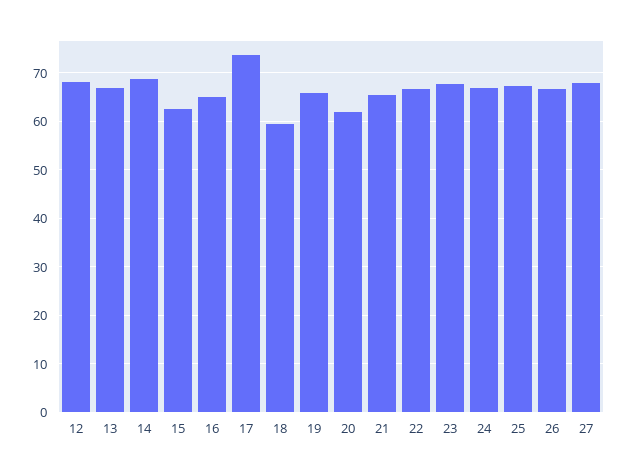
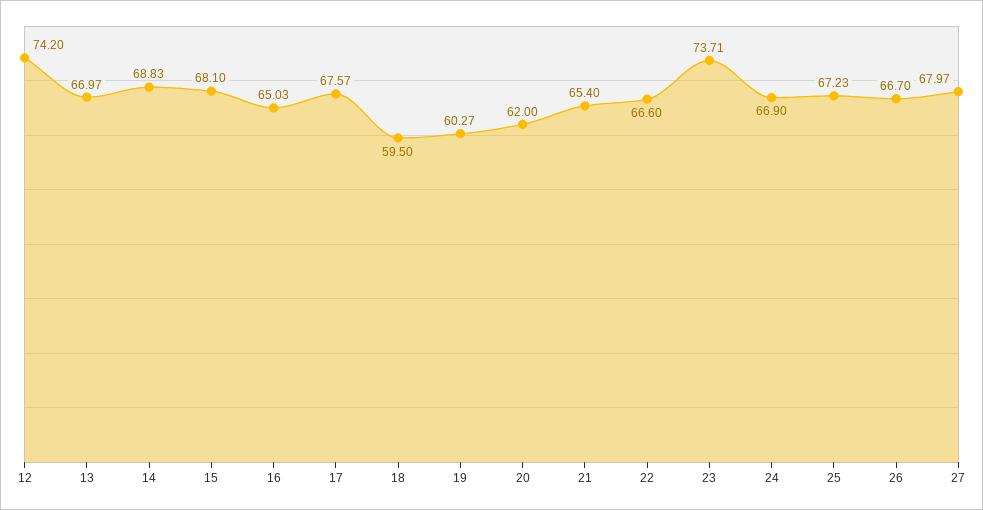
12: 68 -> 74.2
15: 62 -> 68.1
17: 74 -> 67.57
19: 66 -> 60.27
23: 68 -> 73.71

